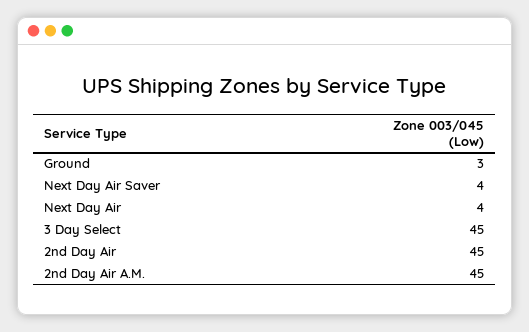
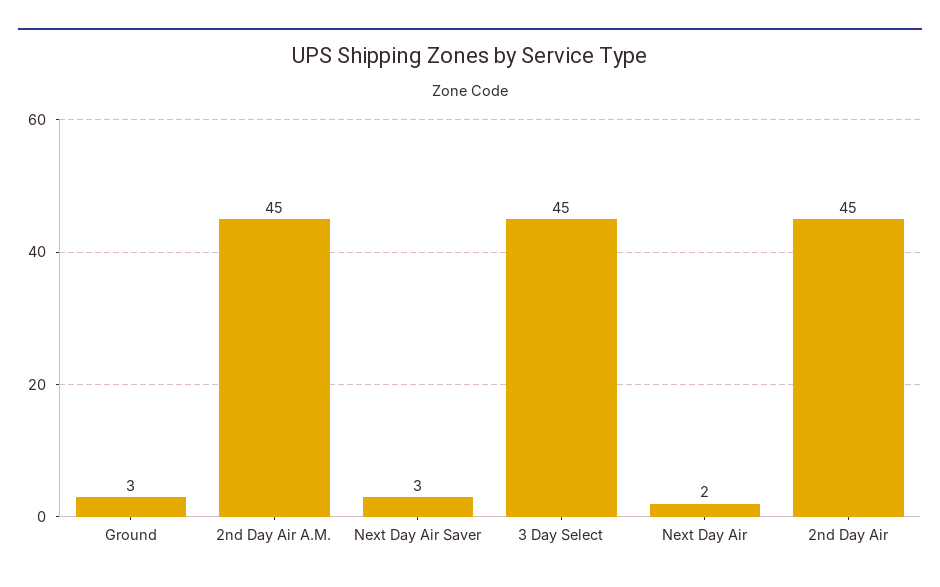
Next Day Air Saver: 4 -> 3
Next Day Air: 4 -> 2

